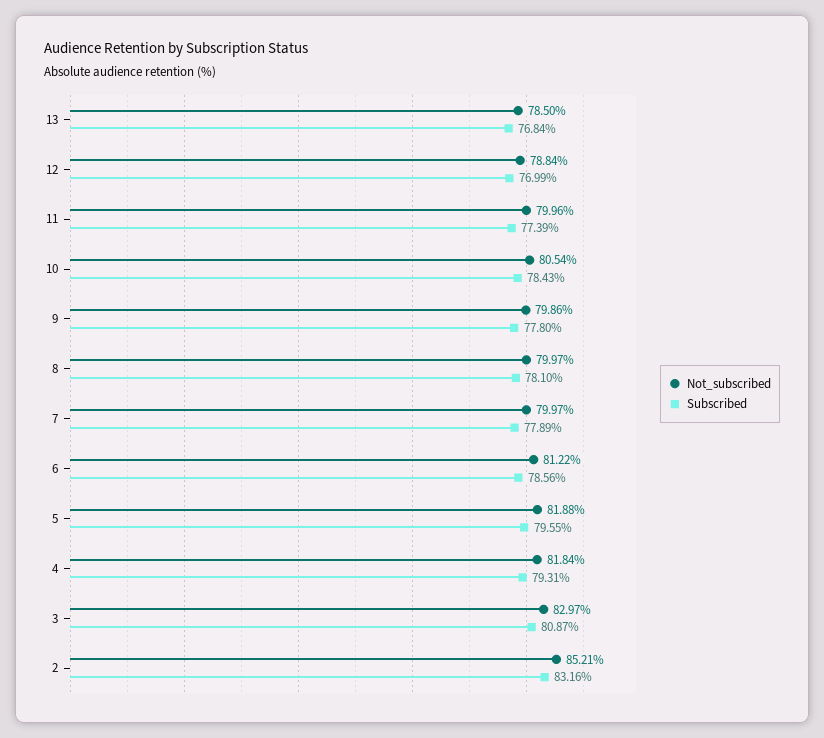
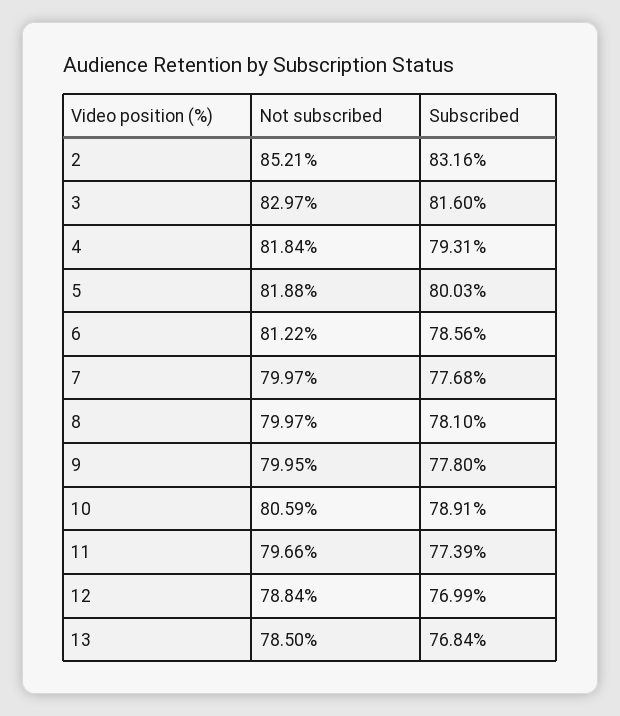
Not_subscribed, 11: 79.96 -> 79.66
Not_subscribed, 10: 80.54 -> 80.59
Subscribed, 10: 78.43 -> 78.91
Not_subscribed, 9: 79.86 -> 79.95
Subscribed, 7: 77.89 -> 77.68
Subscribed, 5: 79.55 -> 80.03
Subscribed, 3: 80.87 -> 81.6

